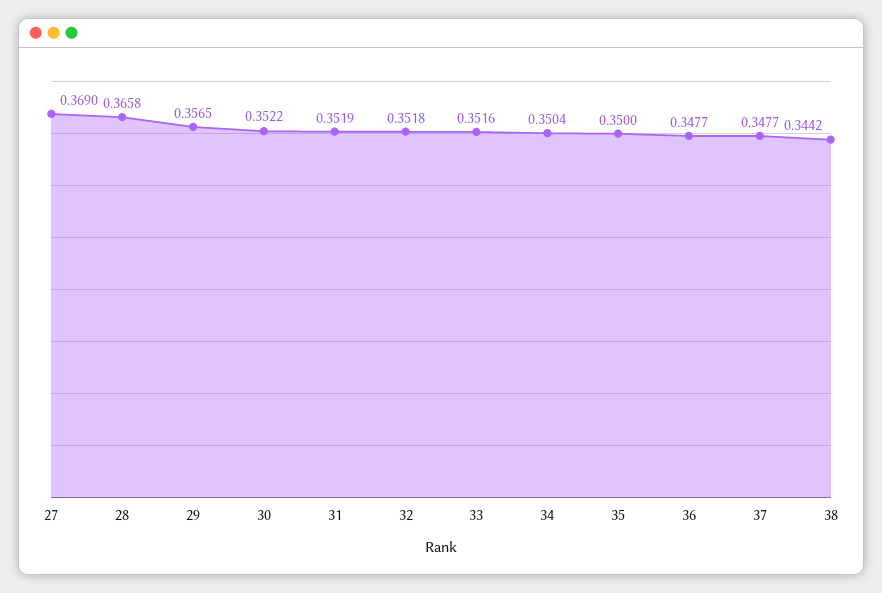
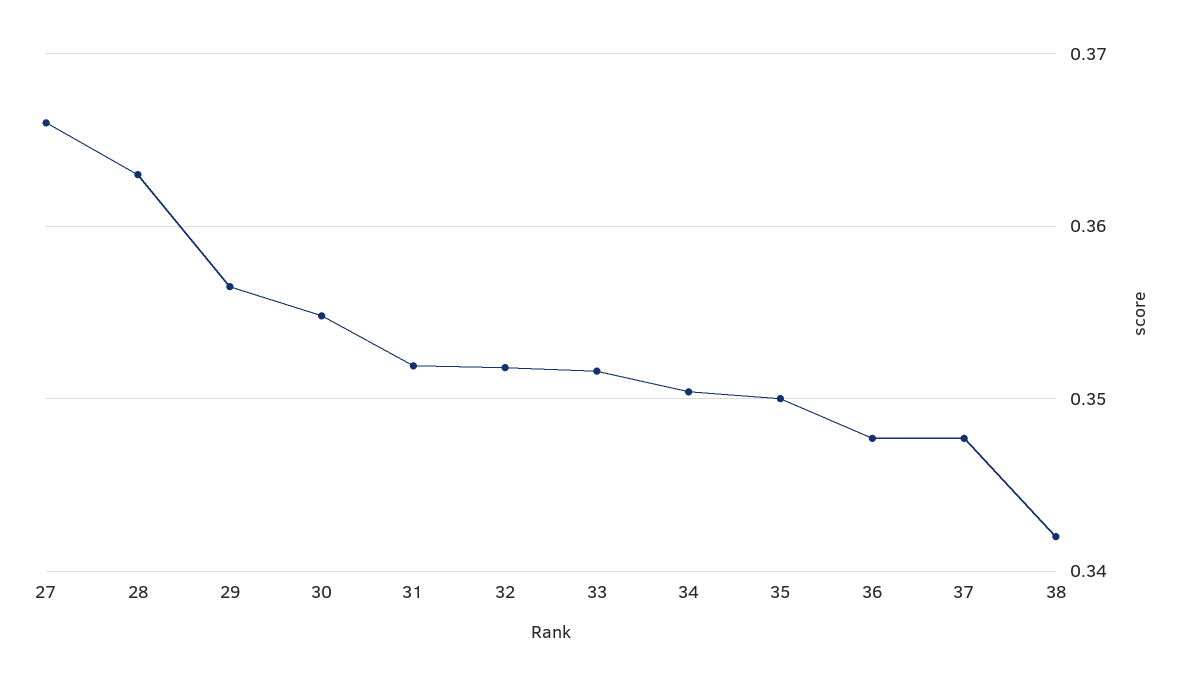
27: 0.369 -> 0.366
28: 0.3658 -> 0.363
30: 0.3522 -> 0.355
38: 0.3442 -> 0.342

